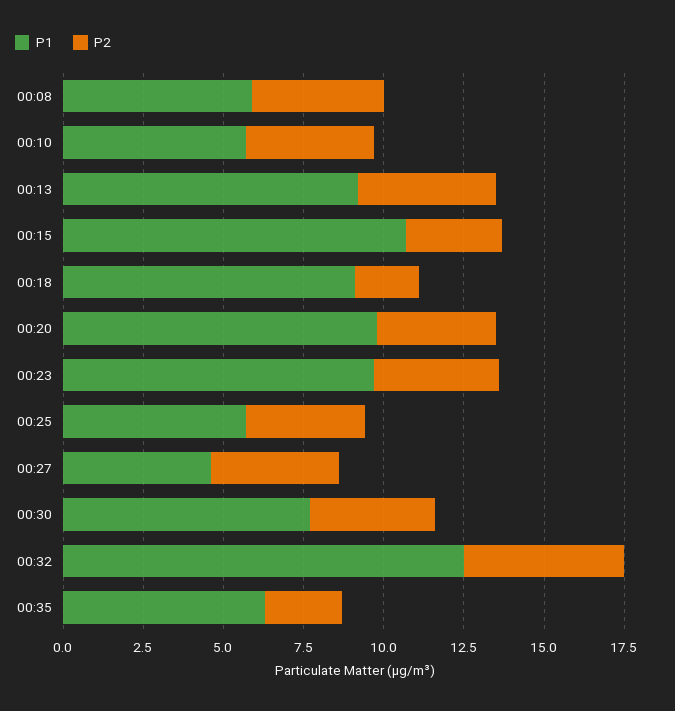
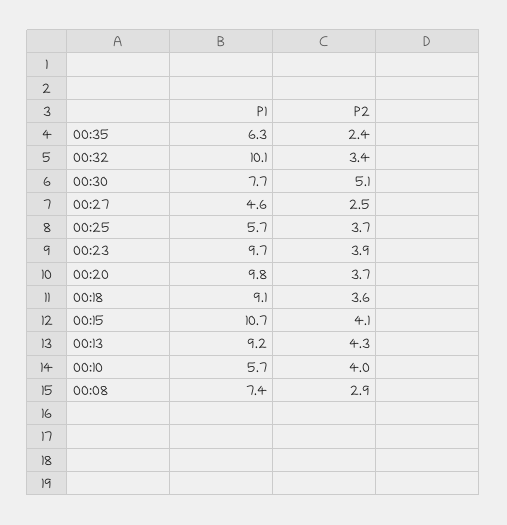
P1, 00:08: 6 -> 7.4
P2, 00:08: 4 -> 2.9
P2, 00:15: 3 -> 4.1
P2, 00:18: 2 -> 3.6
P2, 00:27: 4 -> 2.5
P2, 00:30: 4 -> 5.1
P1, 00:32: 12.5 -> 10.1
P2, 00:32: 5 -> 3.4

